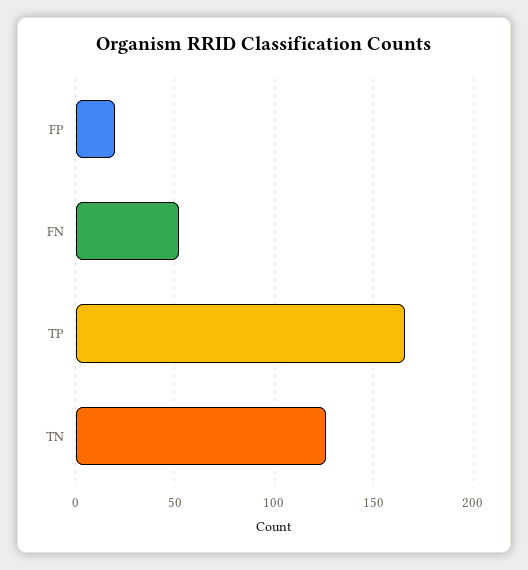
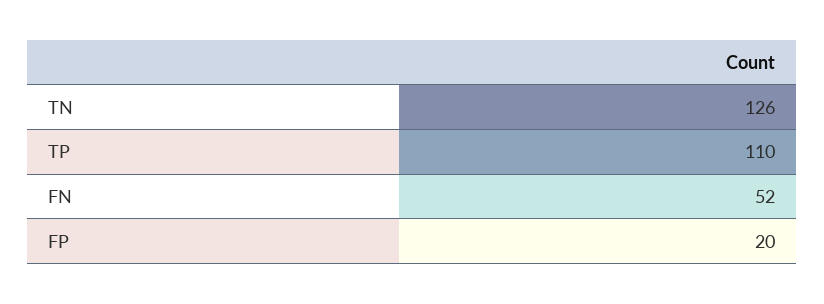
TP: 165 -> 110

